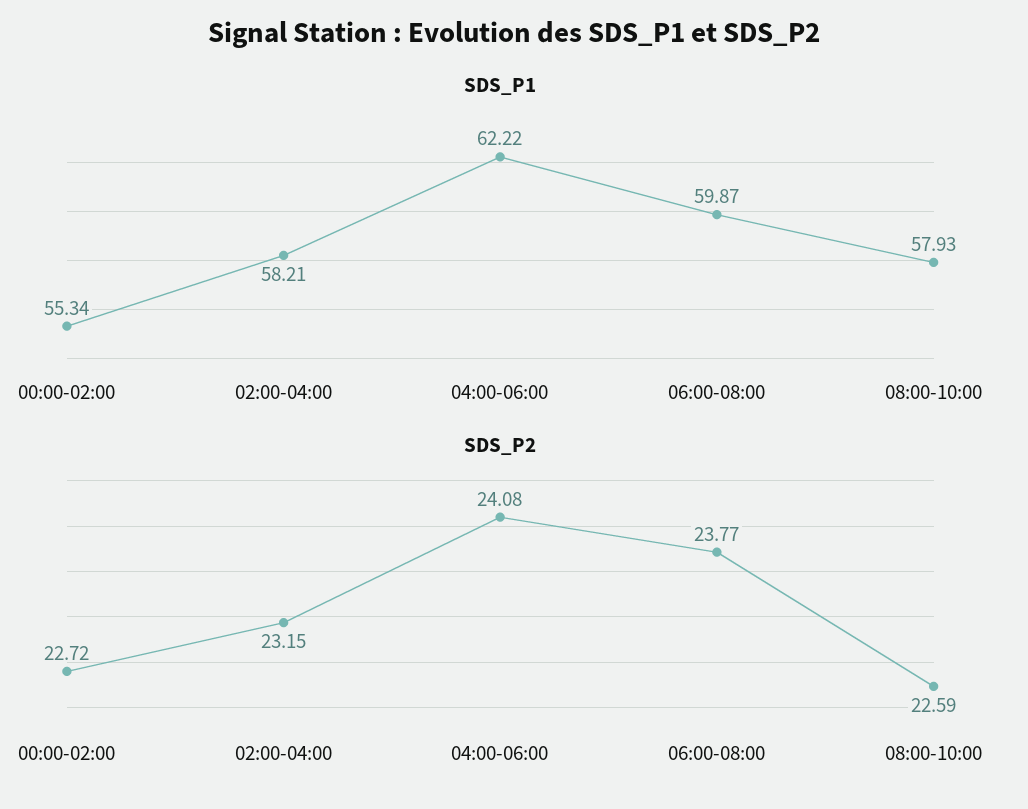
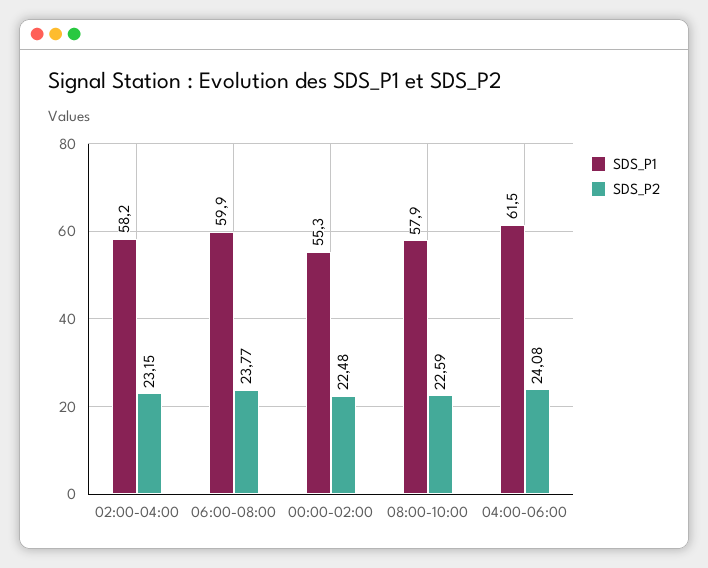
SDS_P1, 04:00-06:00: 62.22 -> 61.5
SDS_P2, 00:00-02:00: 22.72 -> 22.48

